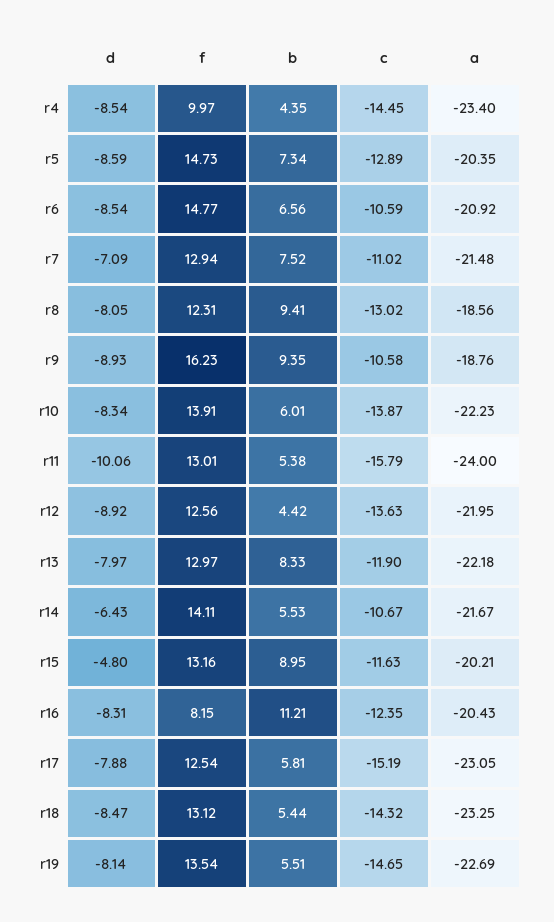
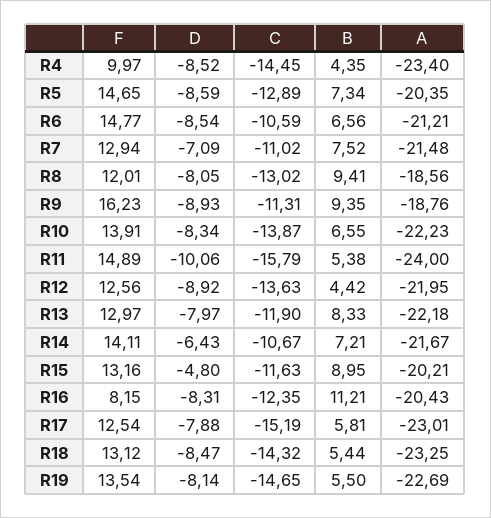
d, r4: -8.54 -> -8.52
f, r5: 14.73 -> 14.65
a, r6: -20.92 -> -21.21
f, r8: 12.31 -> 12.01
c, r9: -10.58 -> -11.31
b, r10: 6.01 -> 6.55
f, r11: 13.01 -> 14.89
b, r14: 5.53 -> 7.21
a, r17: -23.05 -> -23.01
b, r19: 5.51 -> 5.5

